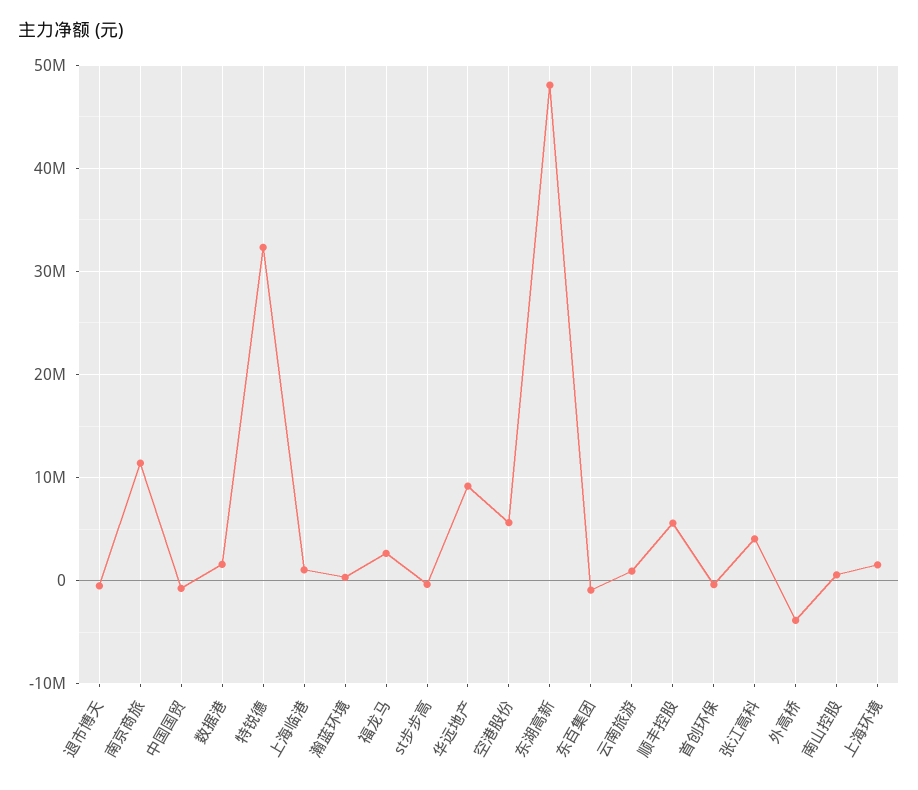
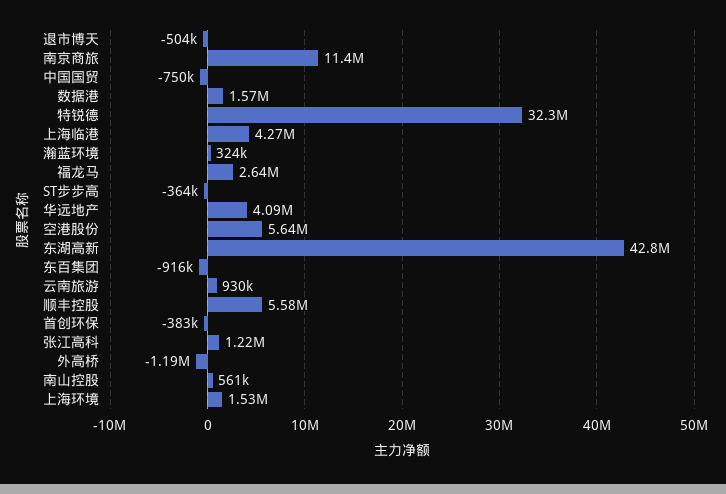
上海临港: 1000000 -> 4270000
华远地产: 9000000 -> 4090000
东湖高新: 48000000 -> 42800000
张江高科: 4000000 -> 1220000
外高桥: -4000000 -> -1190000

